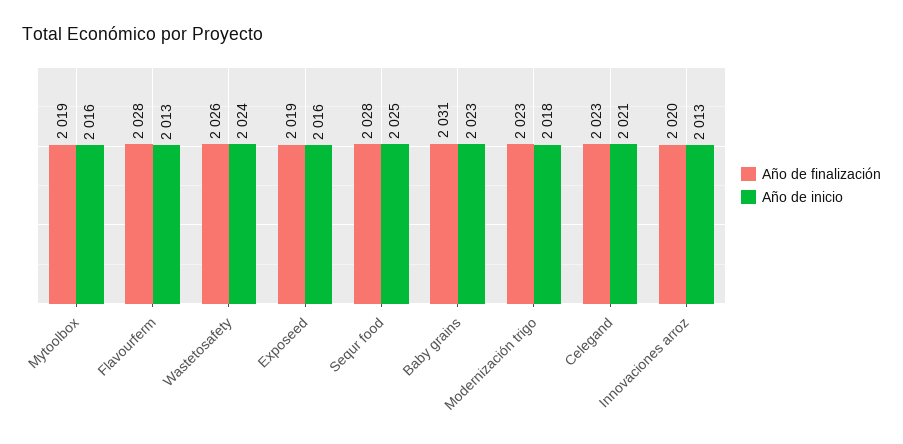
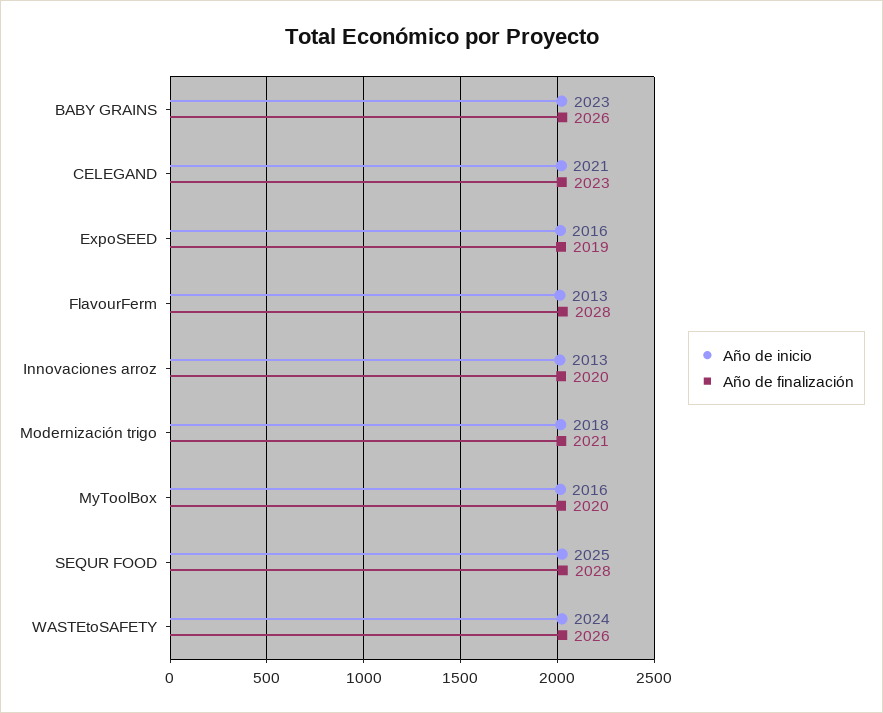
Año de finalización, Mytoolbox: 2019 -> 2020
Año de finalización, Baby grains: 2031 -> 2026
Año de finalización, Modernización trigo: 2023 -> 2021

